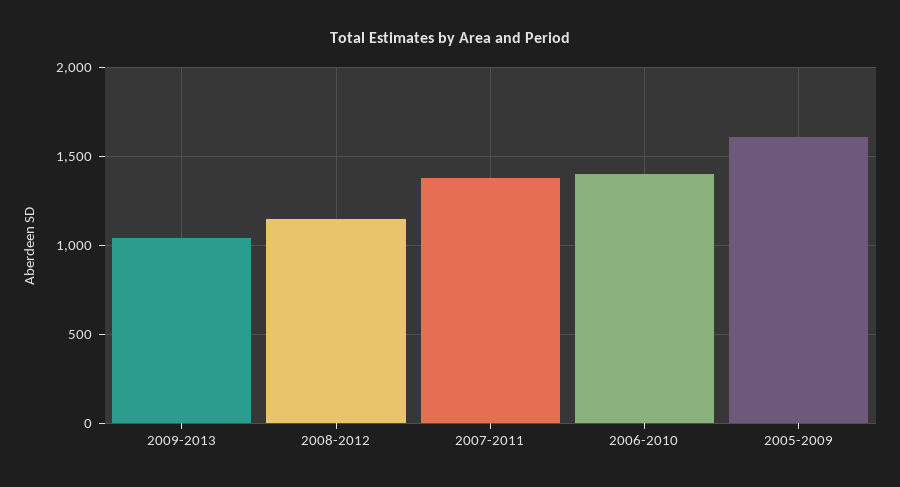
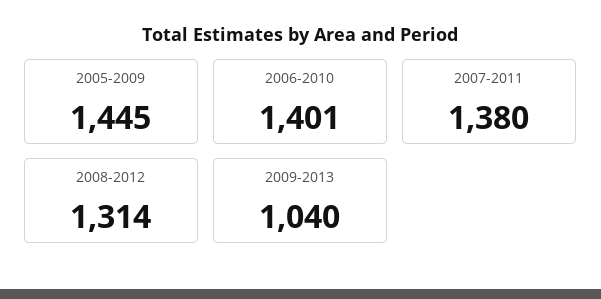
2008-2012: 1150 -> 1314
2005-2009: 1600 -> 1445

